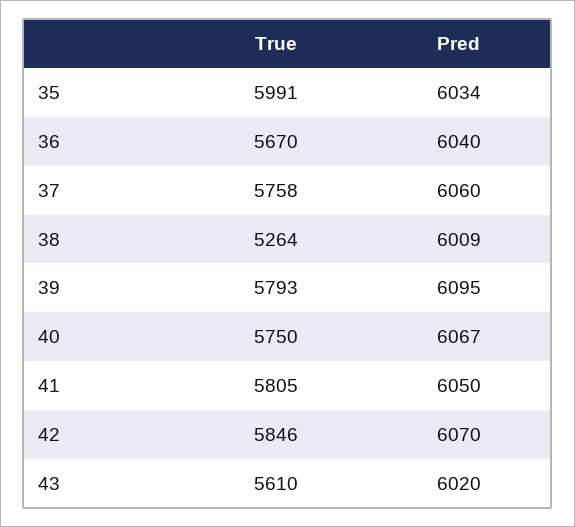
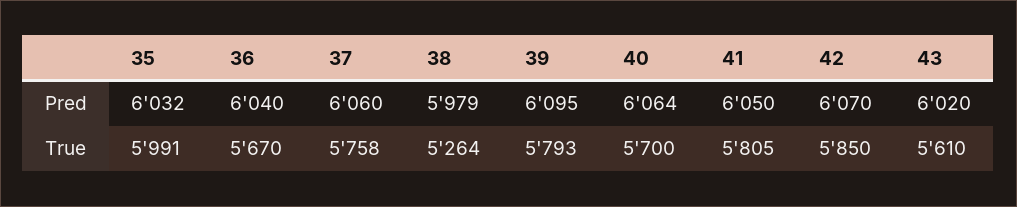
Pred, 35: 6034 -> 6032
Pred, 38: 6009 -> 5979
True, 40: 5750 -> 5700
Pred, 40: 6067 -> 6064
True, 42: 5846 -> 5850

